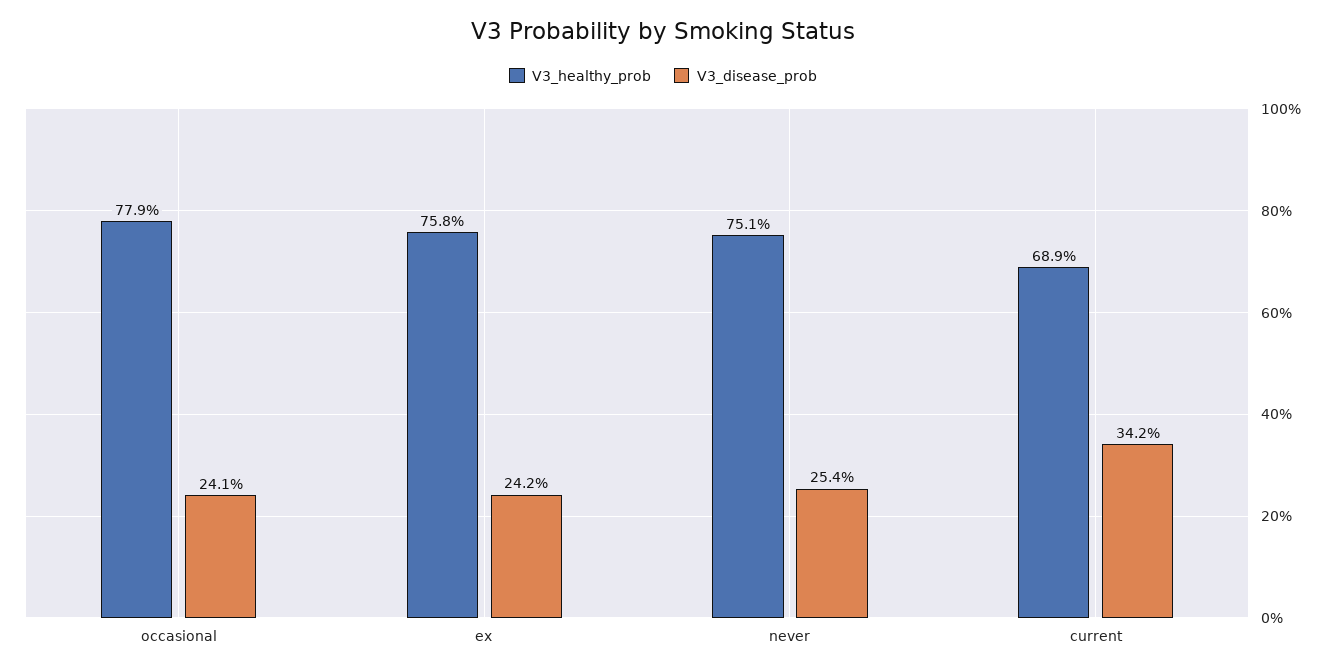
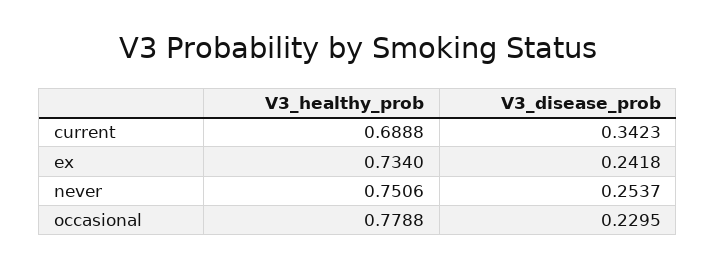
V3_disease_prob, occasional: 0.241 -> 0.2295
V3_healthy_prob, ex: 0.758 -> 0.734

